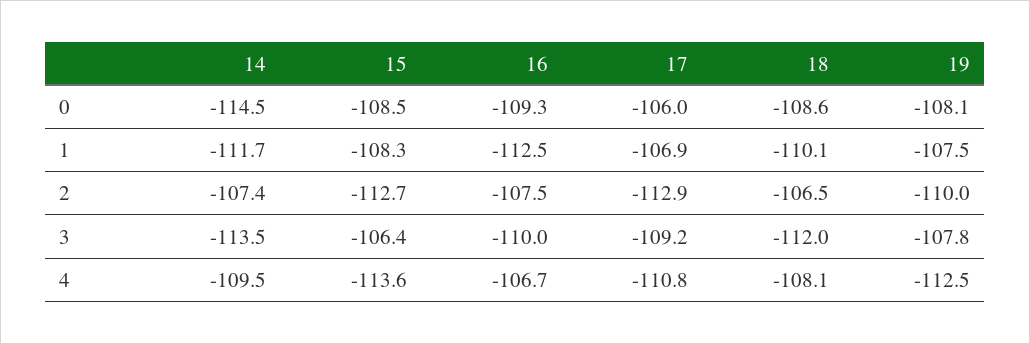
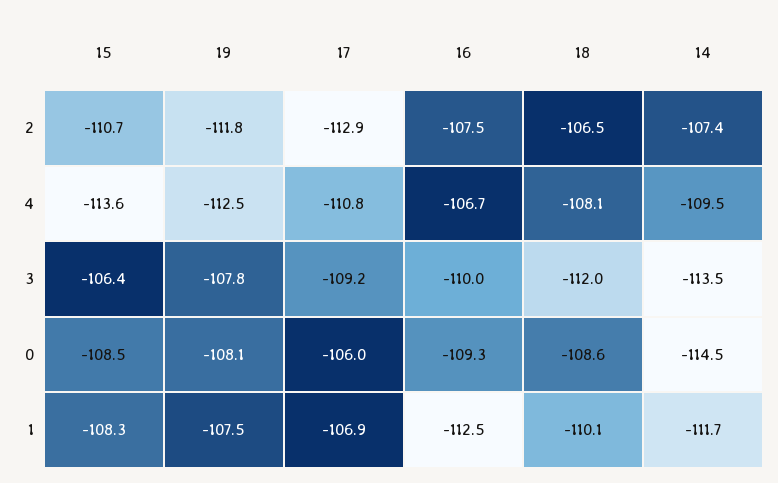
15, 2: -112.7 -> -110.7
19, 2: -110 -> -111.8

